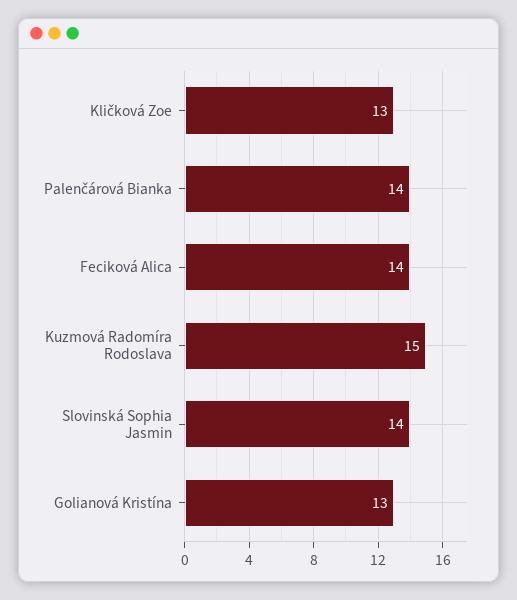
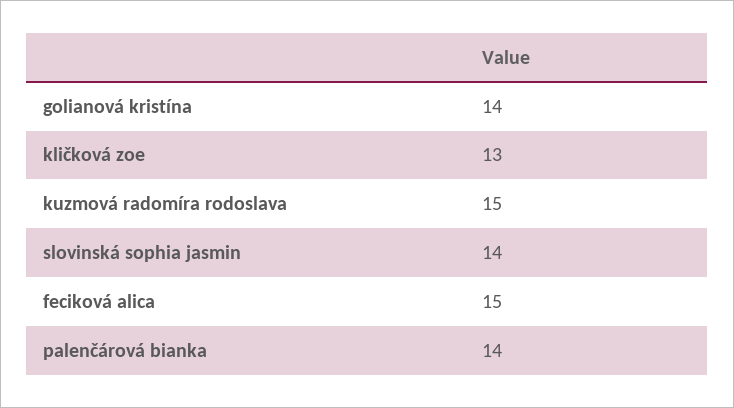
Feciková Alica: 14 -> 15
Golianová Kristína: 13 -> 14

